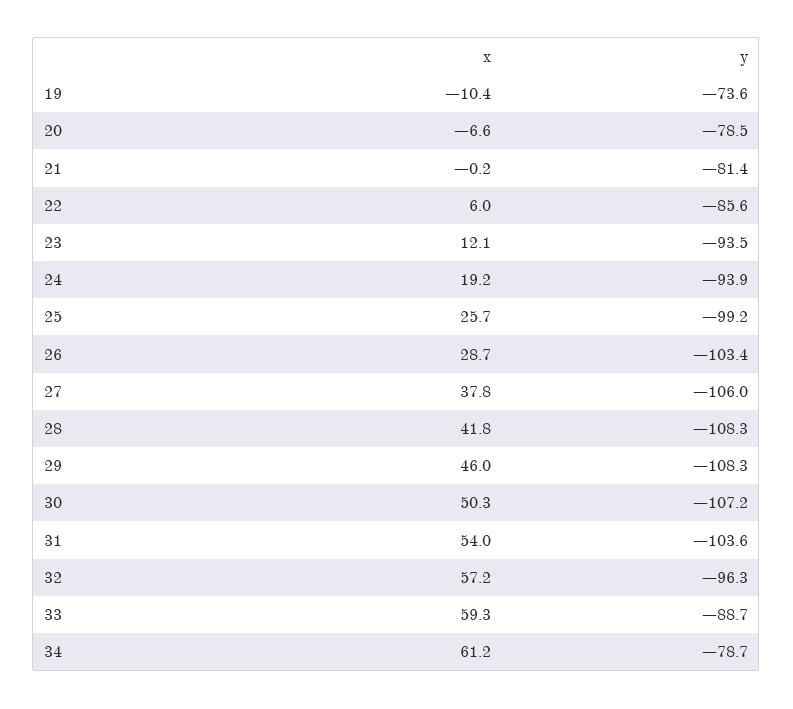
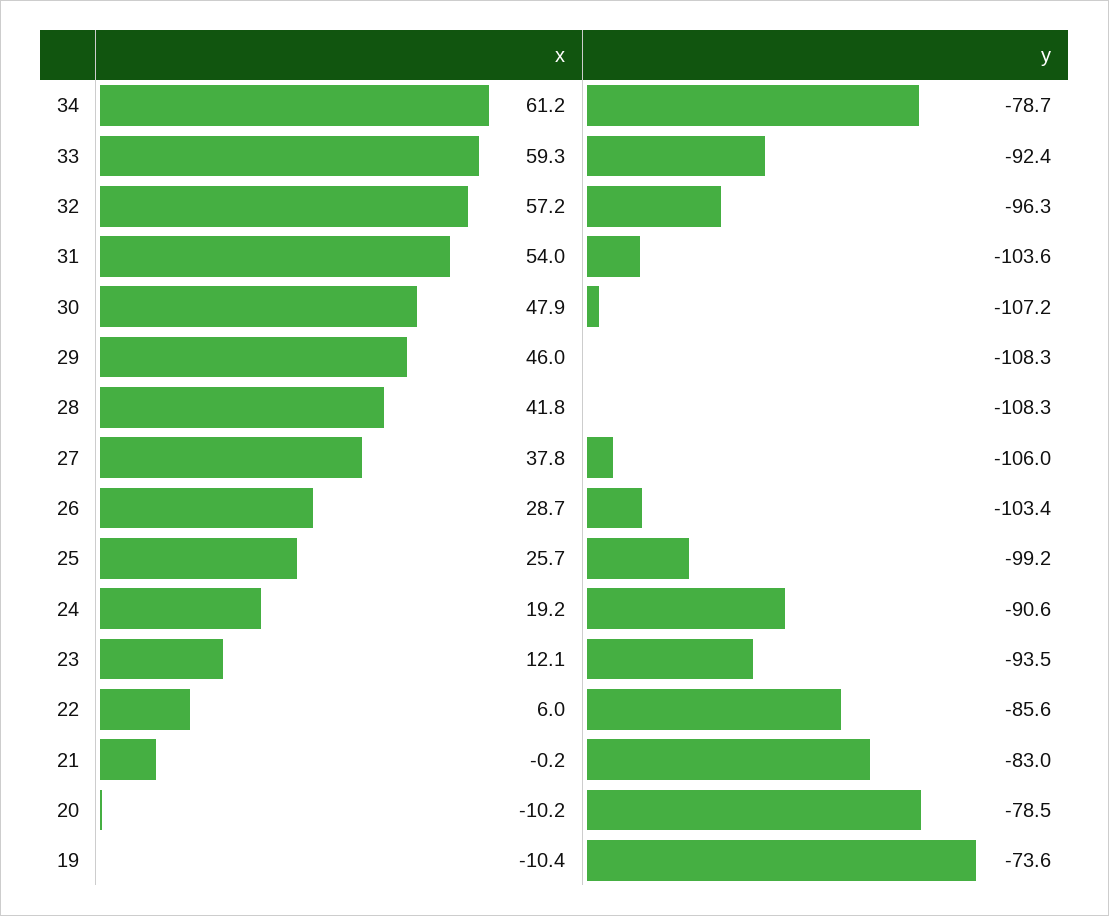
x, 20: -6.6 -> -10.2
y, 21: -81.4 -> -83
y, 24: -93.9 -> -90.6
x, 30: 50.3 -> 47.9
y, 33: -88.7 -> -92.4

